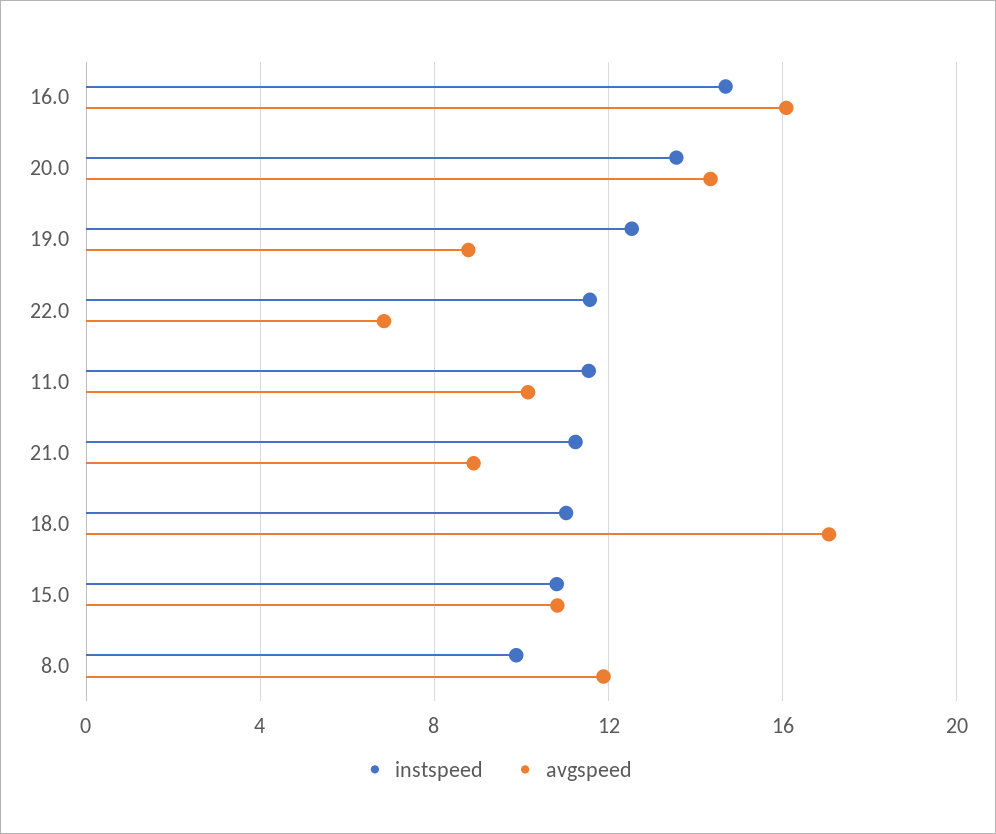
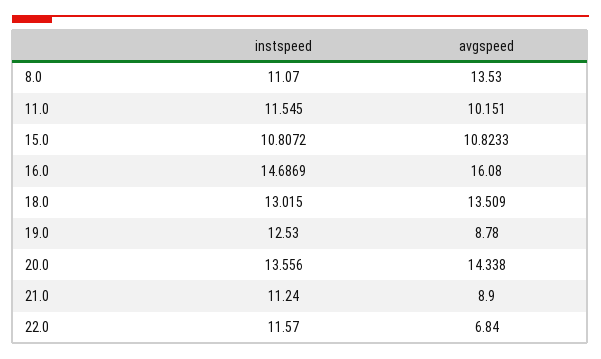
instspeed, 18.0: 11 -> 13.015
avgspeed, 18.0: 17 -> 13.509
instspeed, 8.0: 10 -> 11.07
avgspeed, 8.0: 12 -> 13.53

